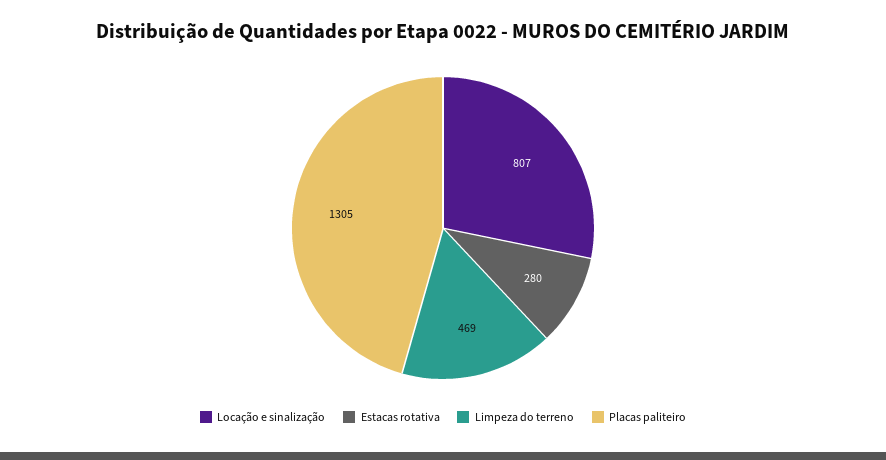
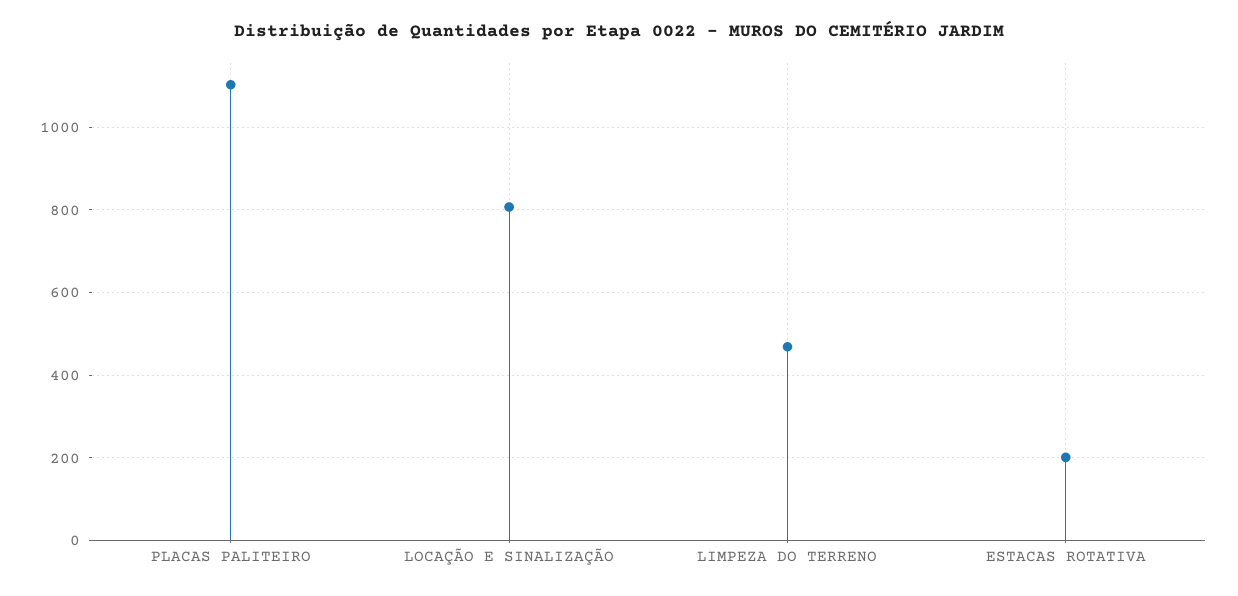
Estacas rotativa: 280 -> 200
Placas paliteiro: 1305 -> 1100

